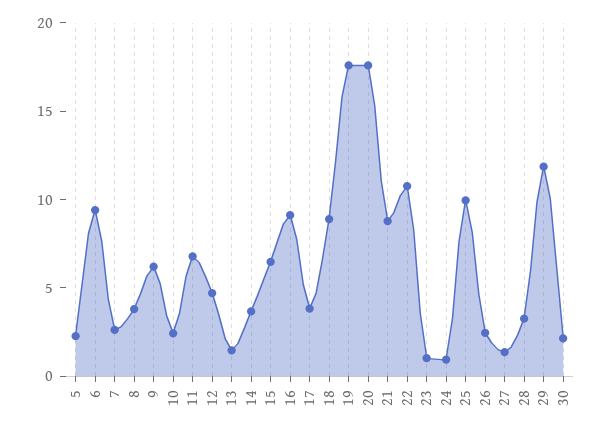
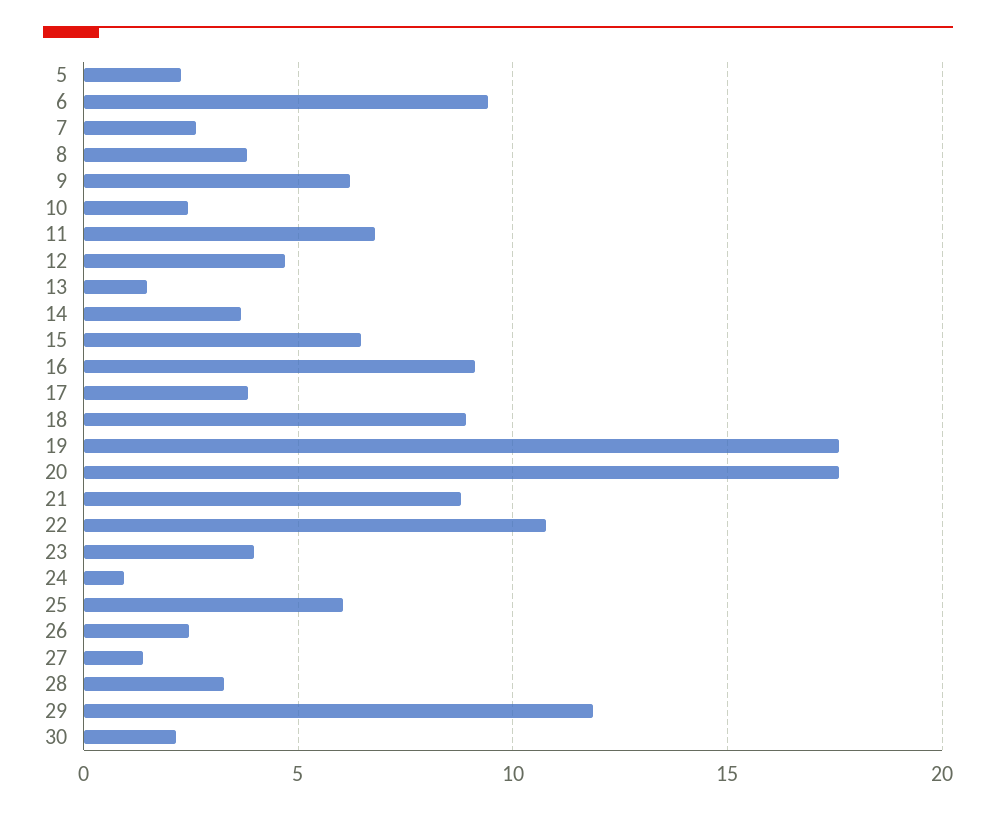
23: 1 -> 4
25: 10 -> 6

